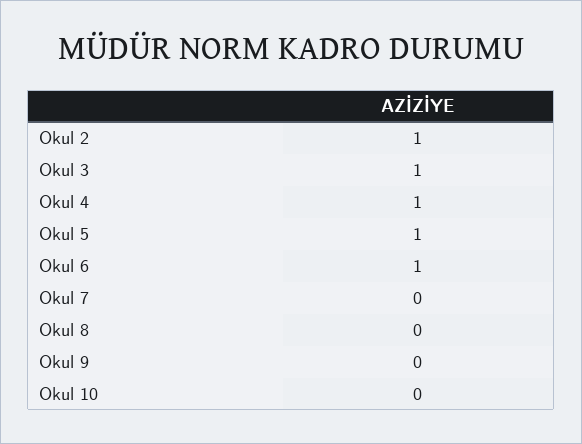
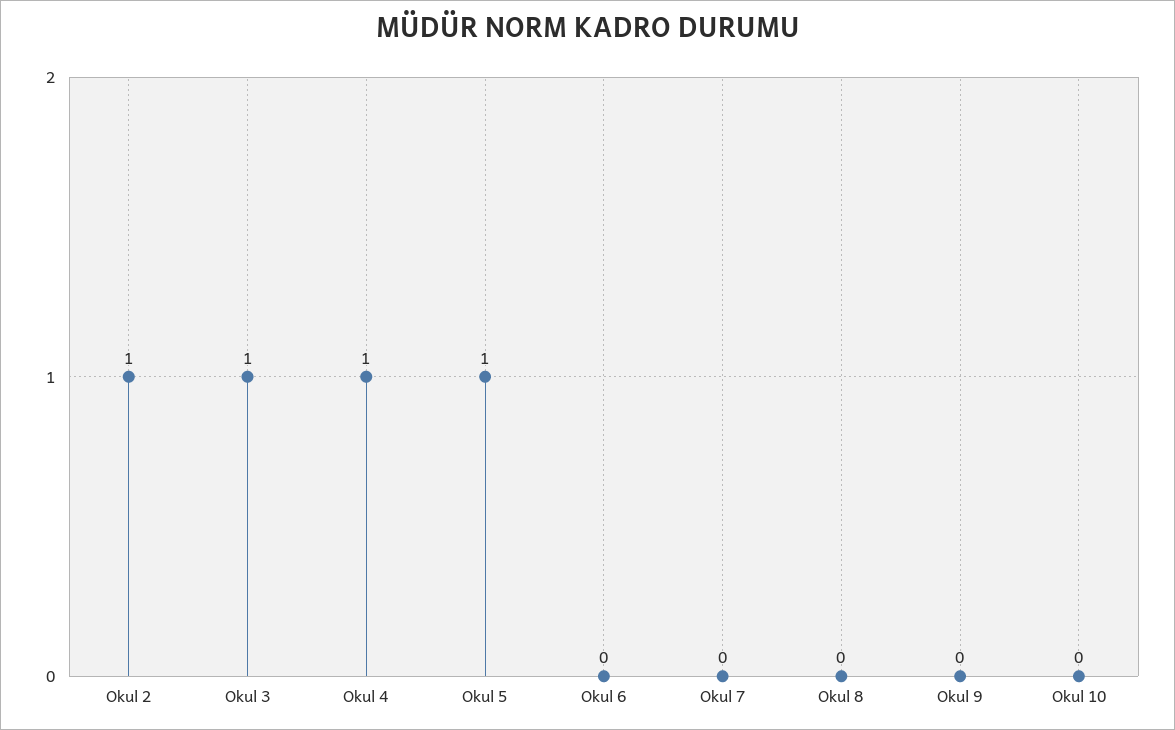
Okul 6: 1 -> 0

